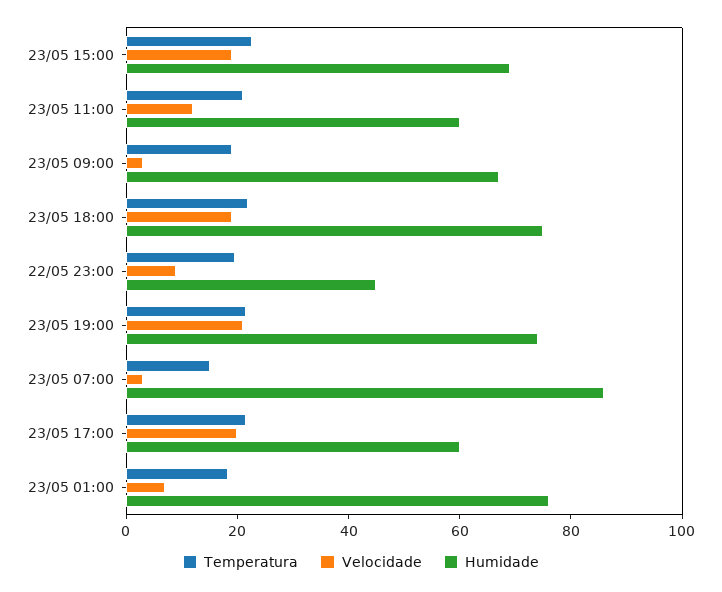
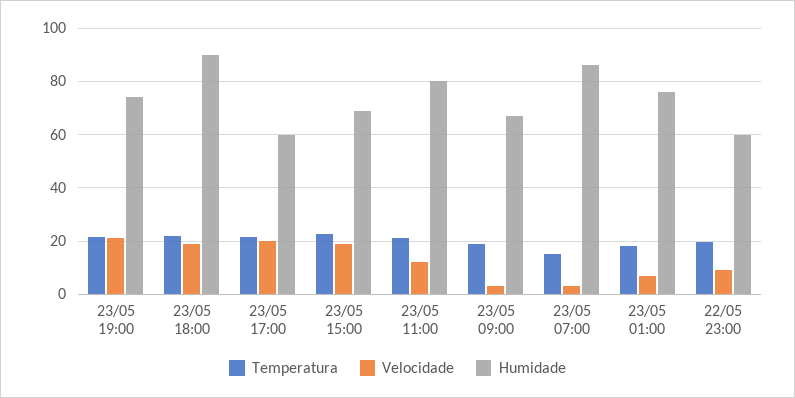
Humidade, 23/05 11:00: 60 -> 80
Humidade, 23/05 18:00: 75 -> 90
Humidade, 22/05 23:00: 45 -> 60

